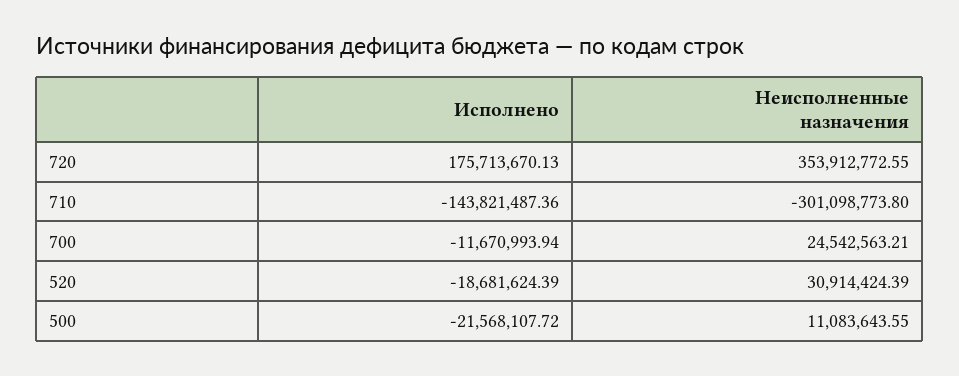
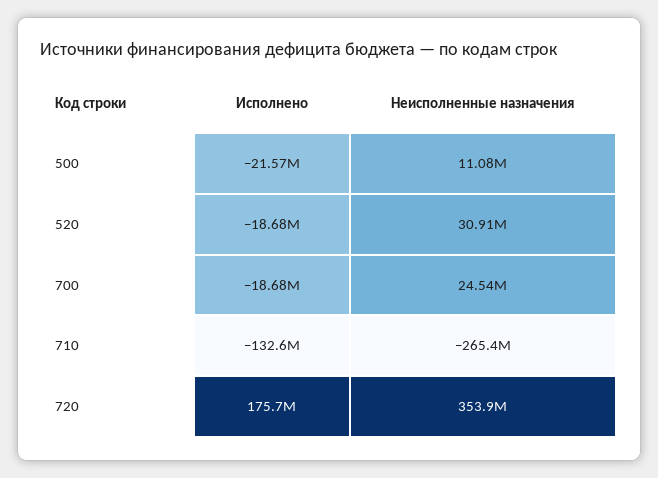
Исполнено, 710: -143821487.36 -> -132600000
Неисполненные назначения, 710: -301098773.8 -> -265400000
Исполнено, 700: -11670993.94 -> -18680000

